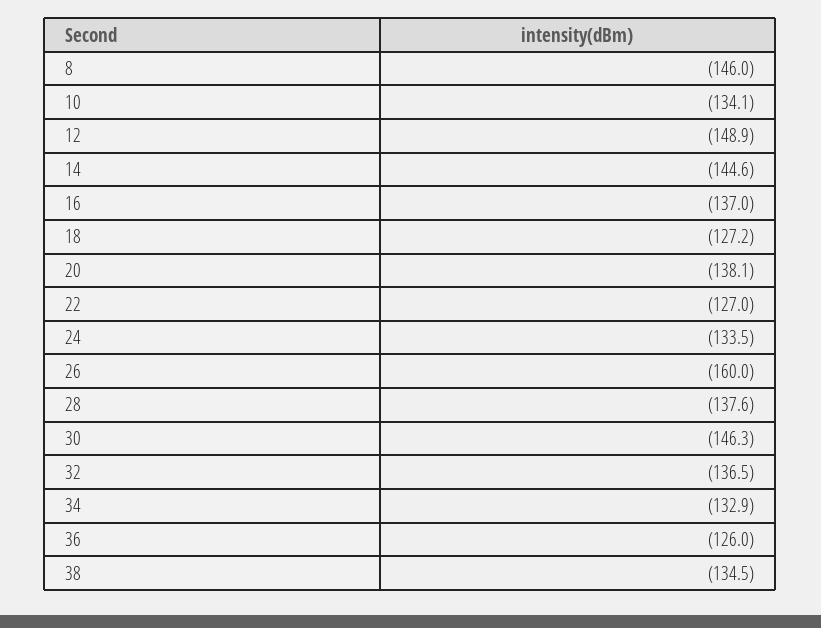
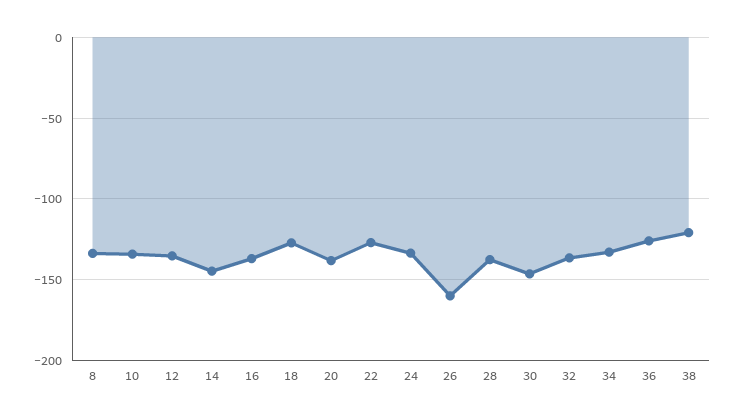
8: -146 -> -135
12: -148.9 -> -135
38: -134.5 -> -120

